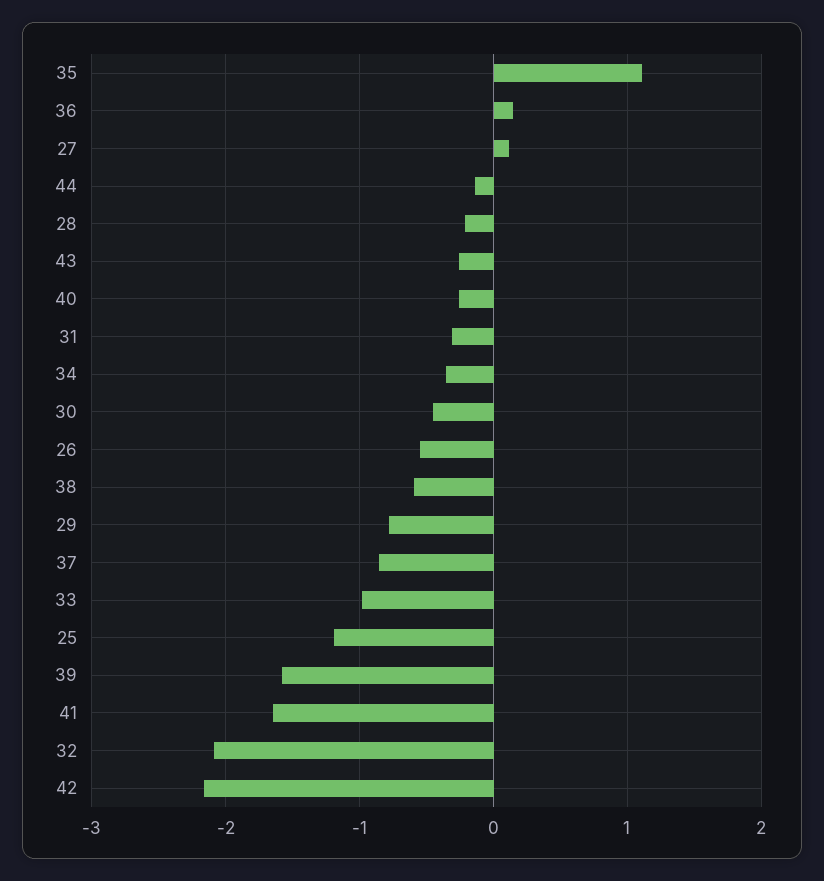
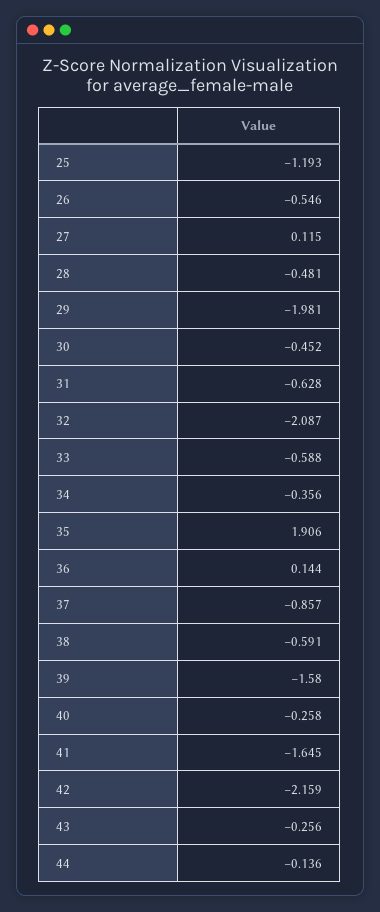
35: 1.1 -> 1.906
28: -0.2 -> -0.481
31: -0.3 -> -0.628
29: -0.8 -> -1.981
33: -1 -> -0.588

